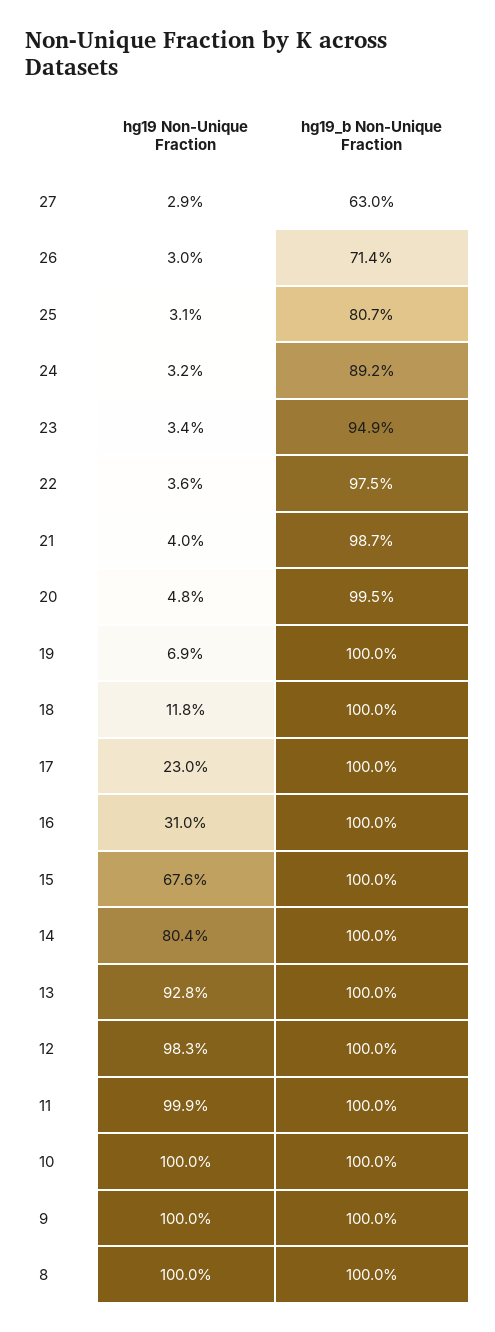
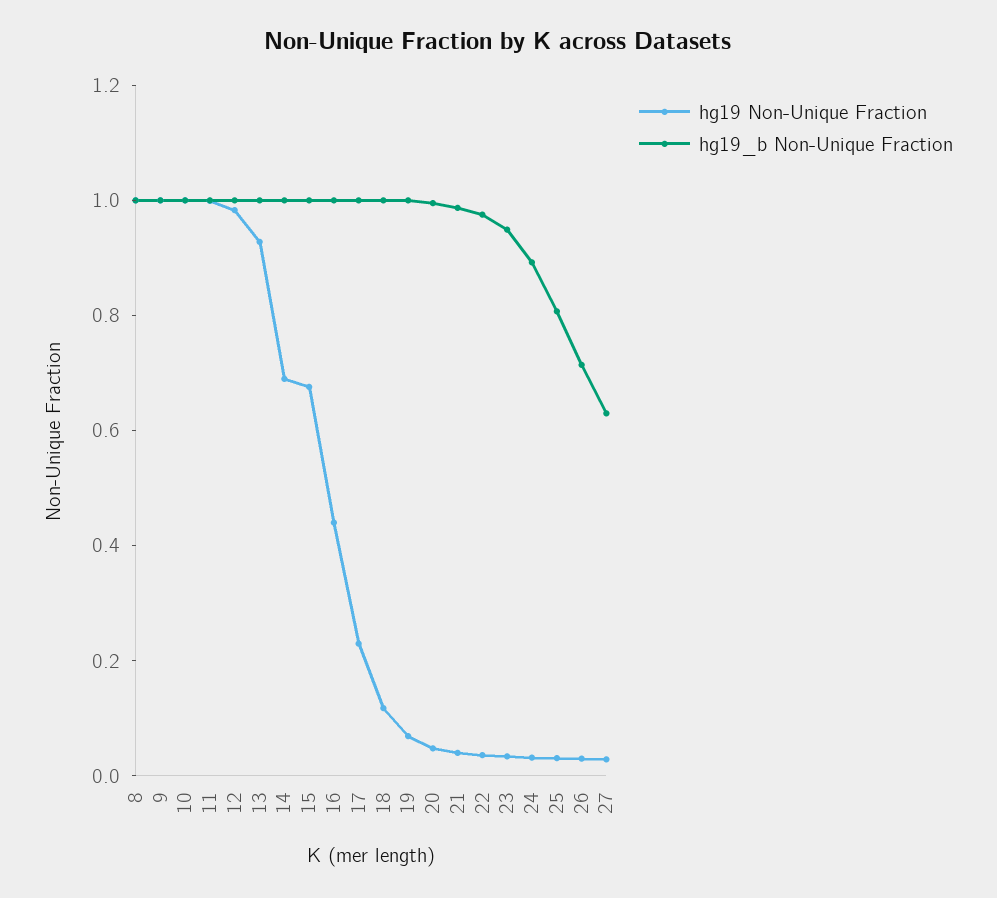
hg19 Non-Unique Fraction, 16: 0.31 -> 0.45
hg19 Non-Unique Fraction, 14: 0.804 -> 0.7

